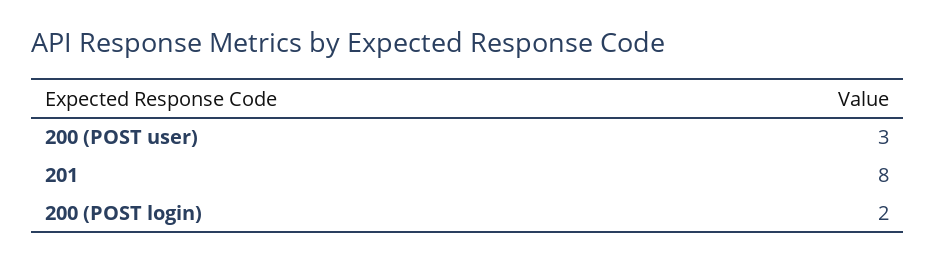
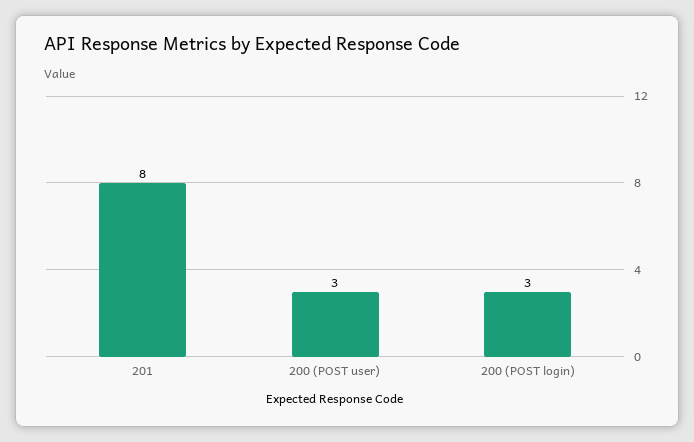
200 (POST login): 2 -> 3

